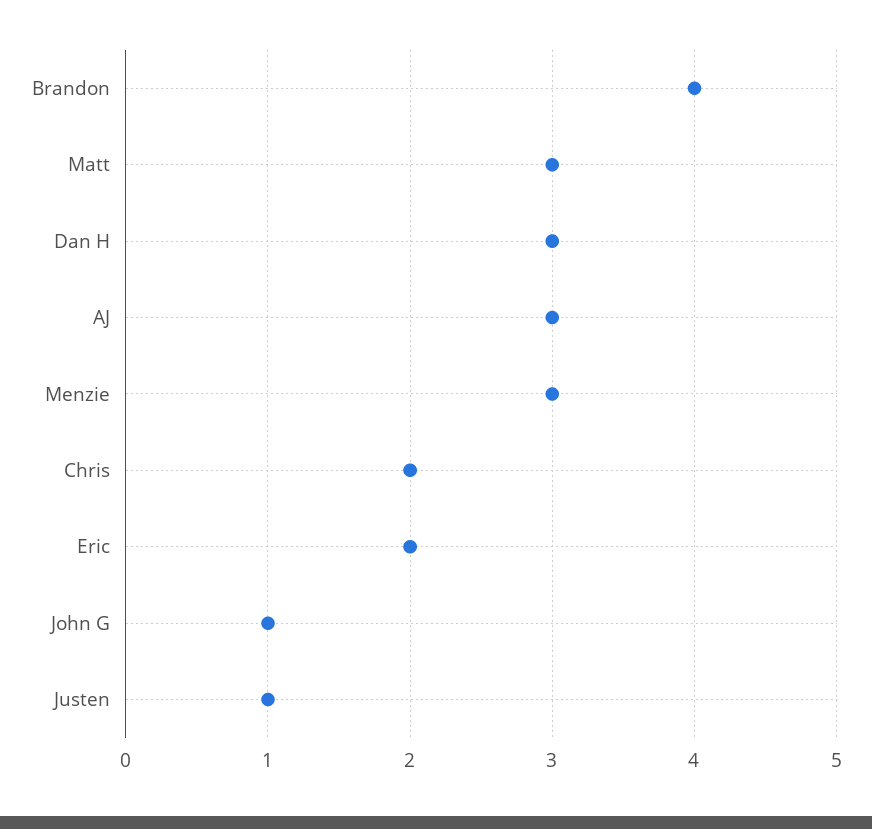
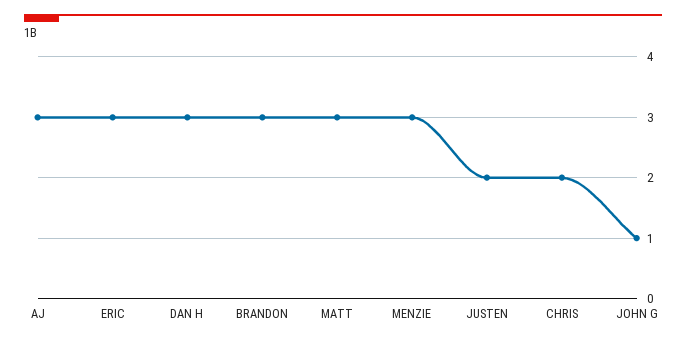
Brandon: 4 -> 3
Eric: 2 -> 3
Justen: 1 -> 2

